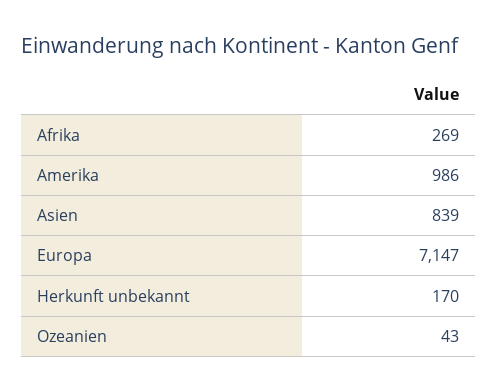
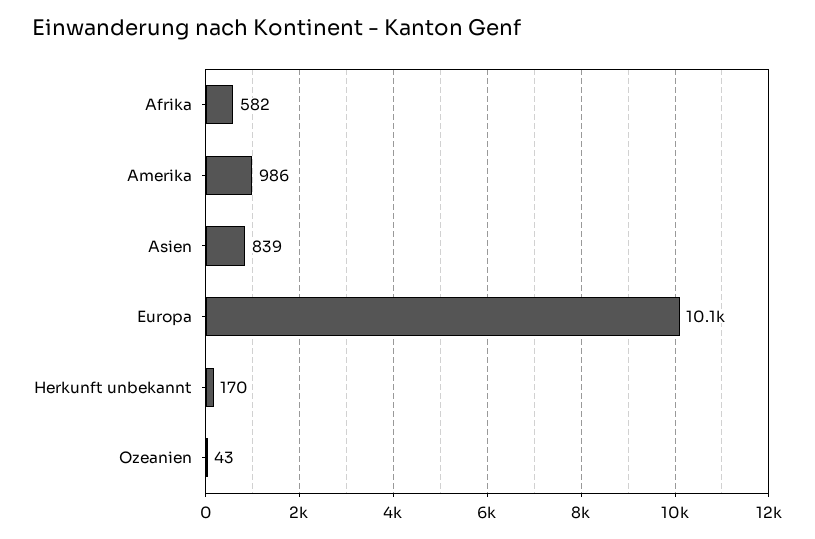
Afrika: 269 -> 582
Europa: 7147 -> 10100

